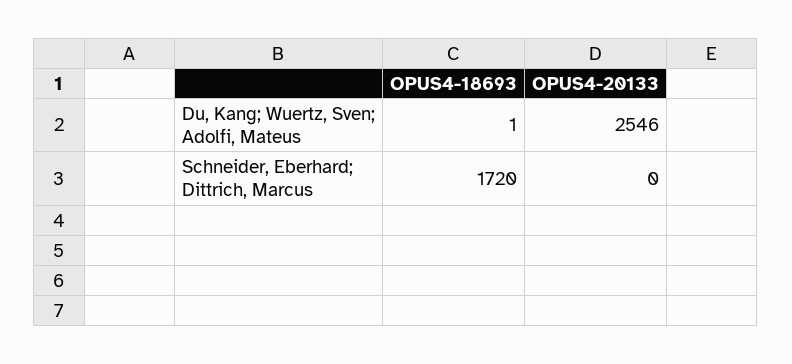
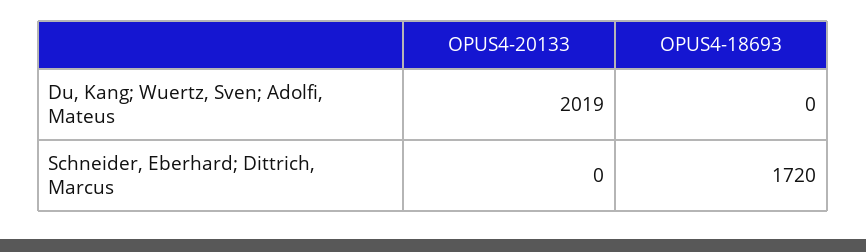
OPUS4-18693, Du, Kang; Wuertz, Sven; Adolfi, Mateus: 1 -> 0
OPUS4-20133, Du, Kang; Wuertz, Sven; Adolfi, Mateus: 2546 -> 2019

